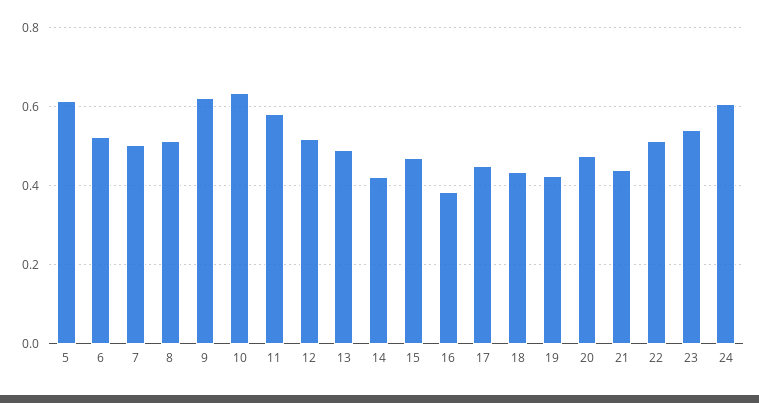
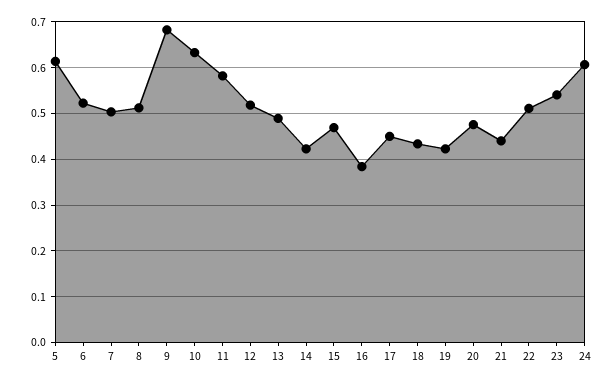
9: 0.62 -> 0.68

